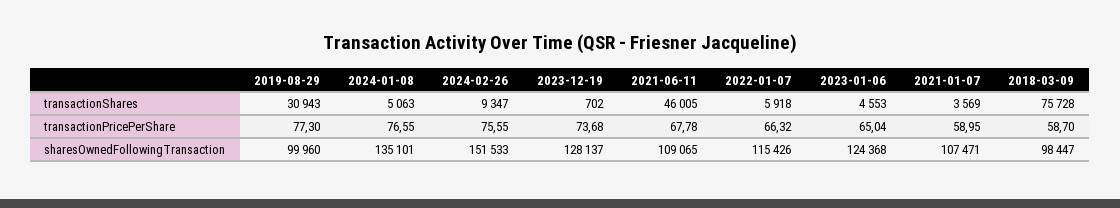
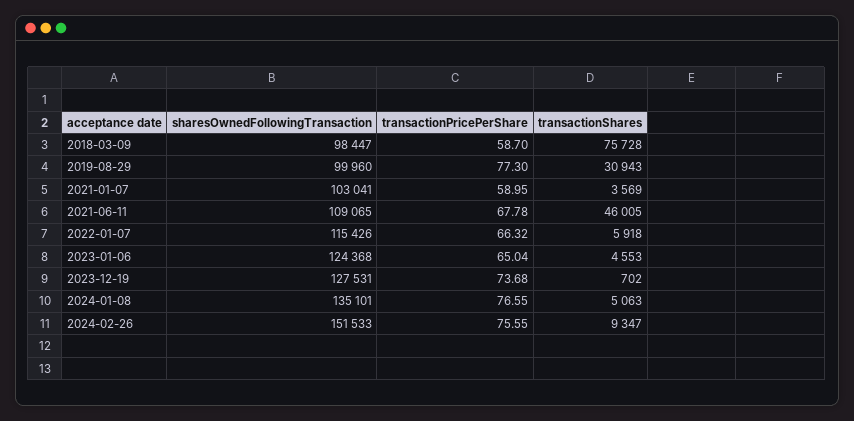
2023-12-19, sharesOwnedFollowingTransaction: 128137 -> 127531
2021-01-07, sharesOwnedFollowingTransaction: 107471 -> 103041

